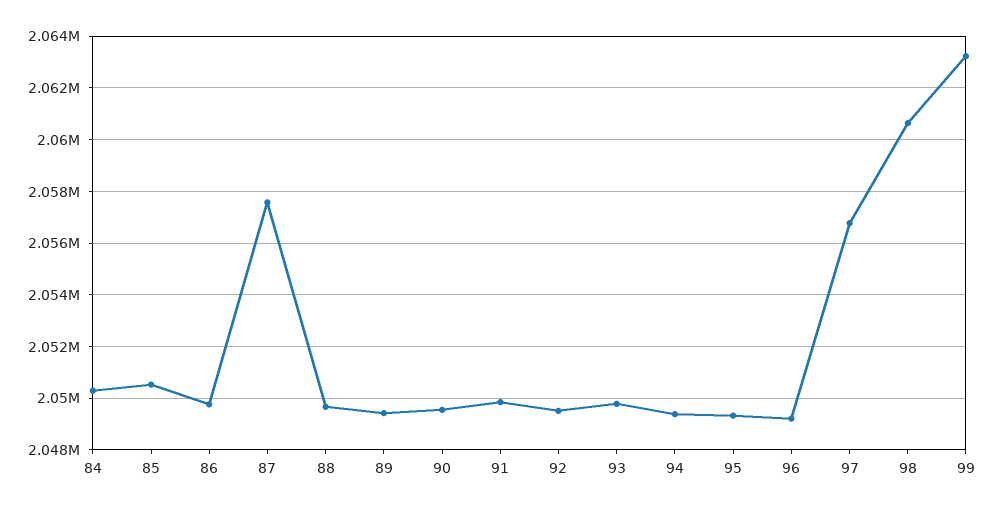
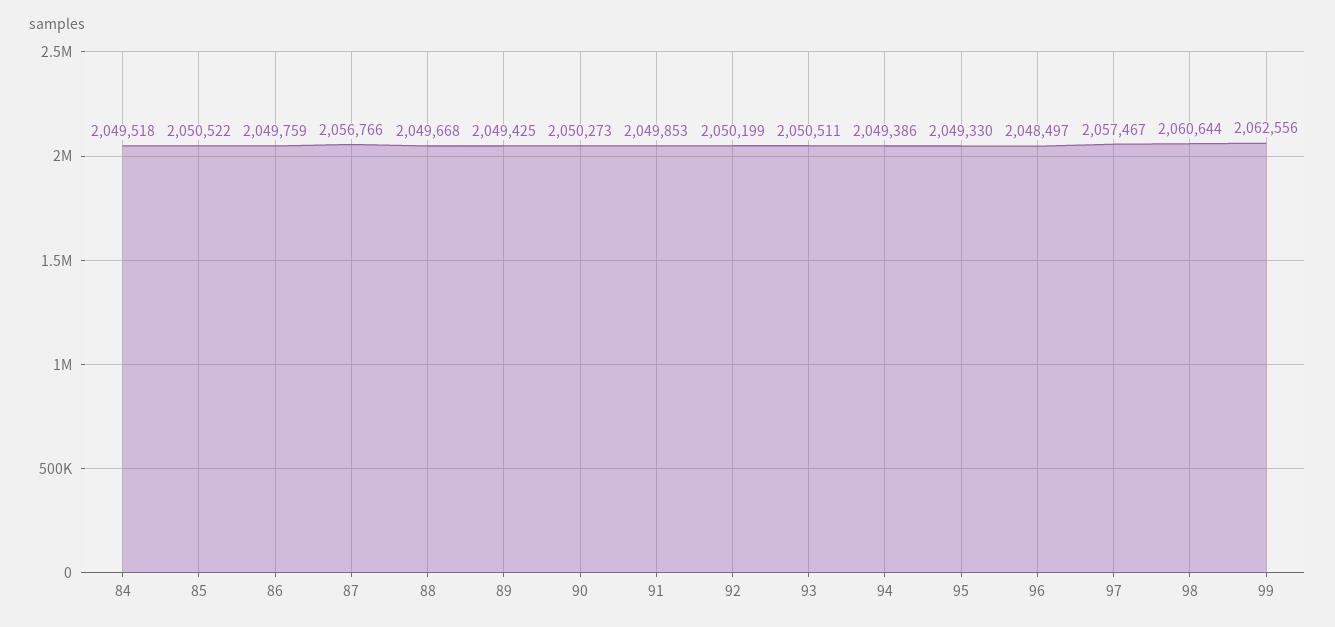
84: 2050250 -> 2049518
87: 2057500 -> 2056766
90: 2049500 -> 2050273
92: 2049500 -> 2050199
93: 2049750 -> 2050511
96: 2049250 -> 2048497
97: 2056750 -> 2057467
99: 2063250 -> 2062556

